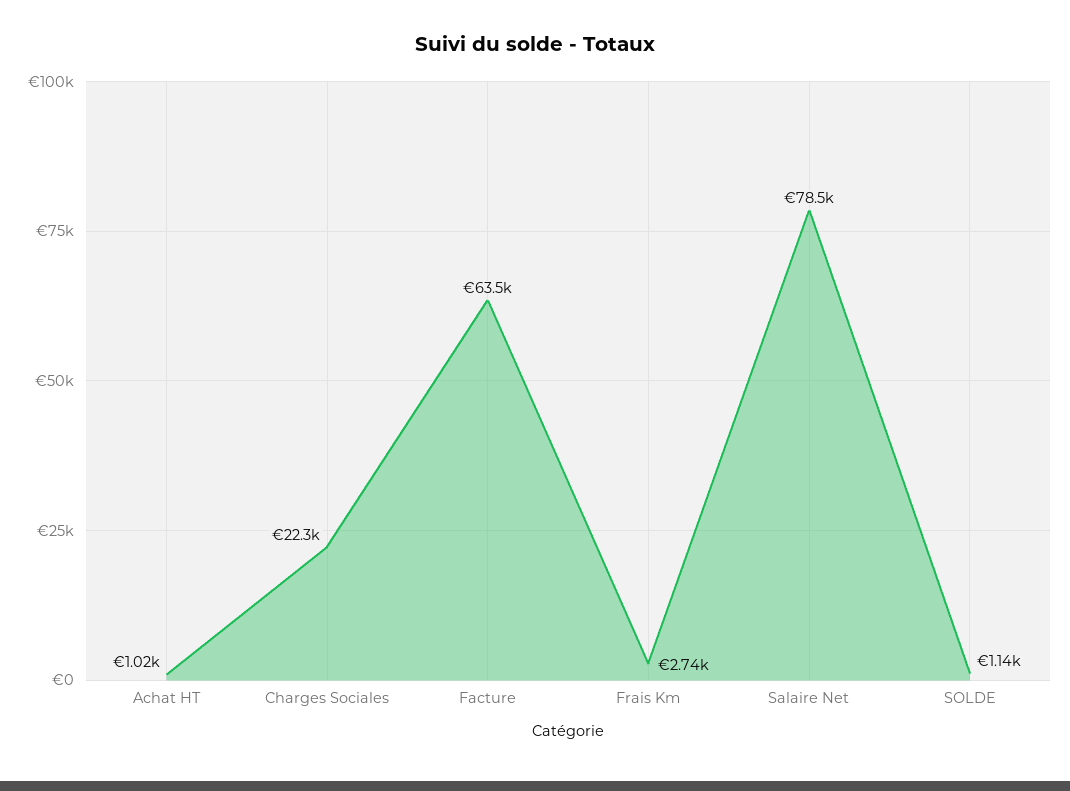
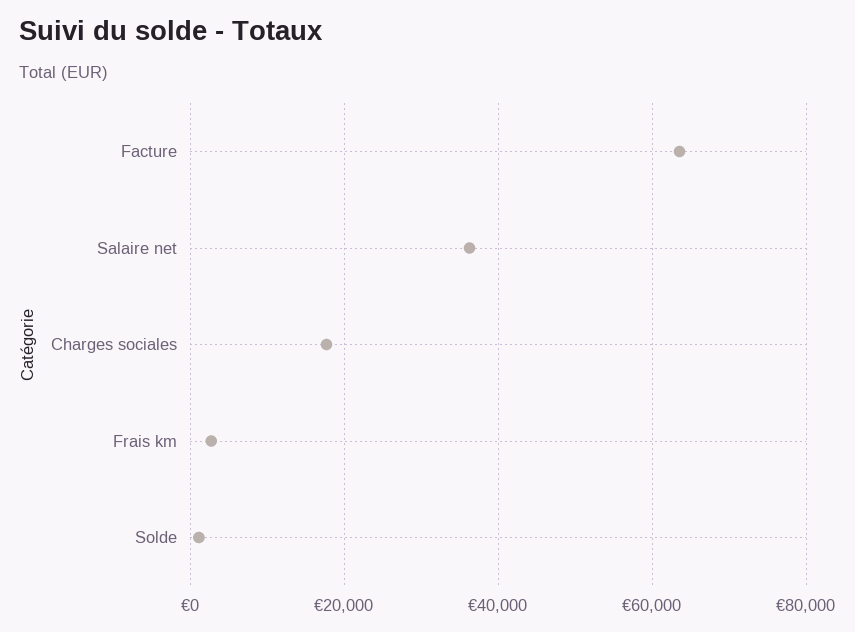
Achat HT: 1020 -> none
Charges Sociales: 22300 -> 18000
Salaire Net: 78500 -> 36000

